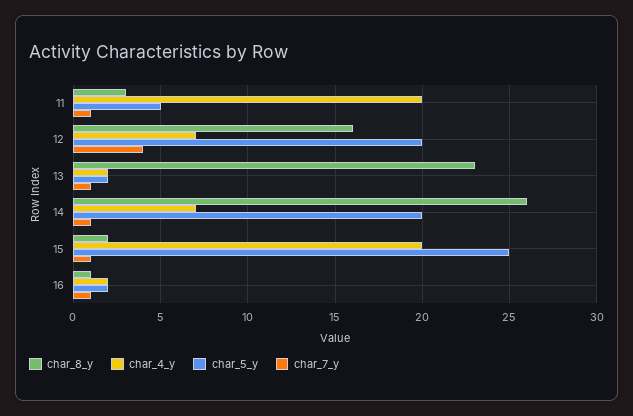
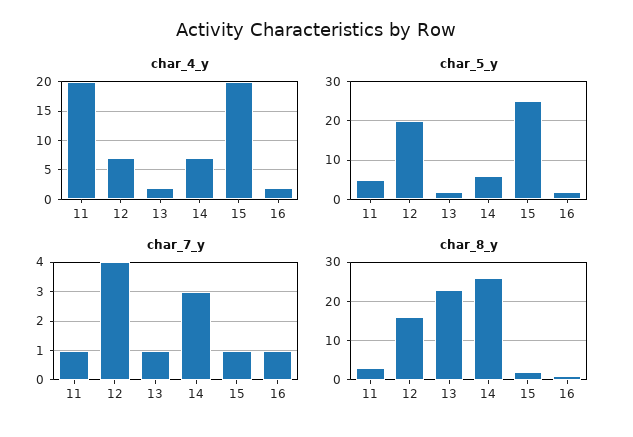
char_5_y, 14: 20 -> 5
char_7_y, 14: 1 -> 3

